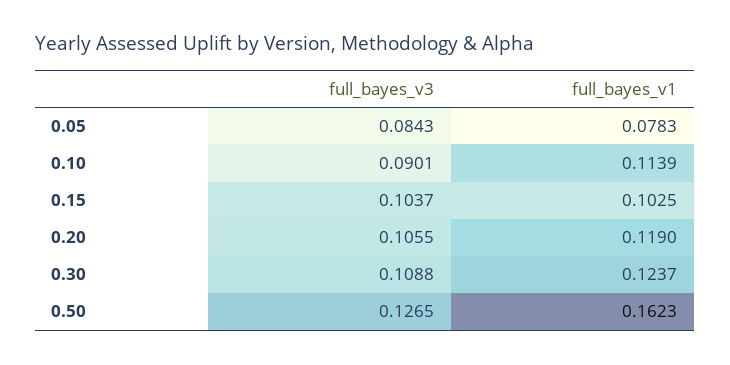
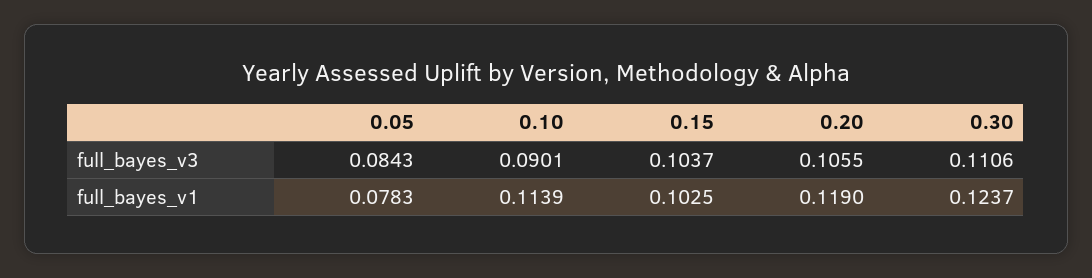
full_bayes_v3, 0.30: 0.1088 -> 0.1106
full_bayes_v3, 0.50: 0.1265 -> none
full_bayes_v1, 0.50: 0.1623 -> none

